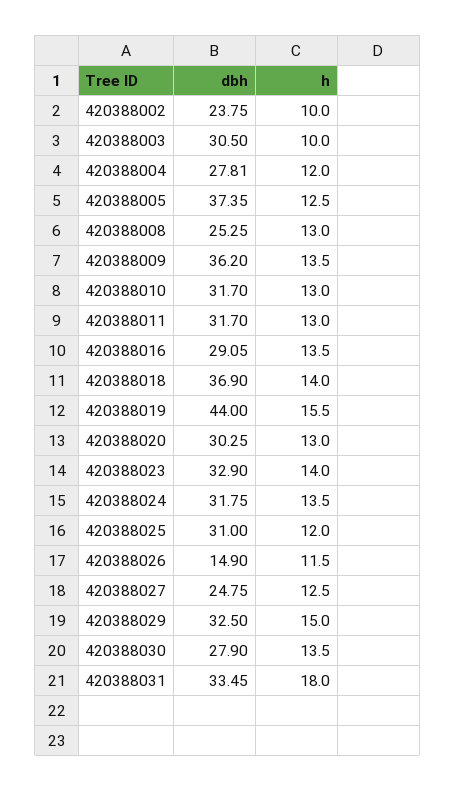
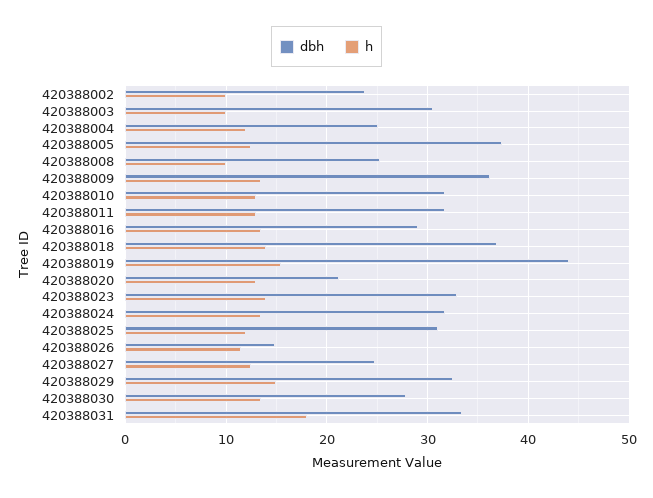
dbh, 420388004: 27.81 -> 25
h, 420388008: 13 -> 10
dbh, 420388020: 30.25 -> 21

